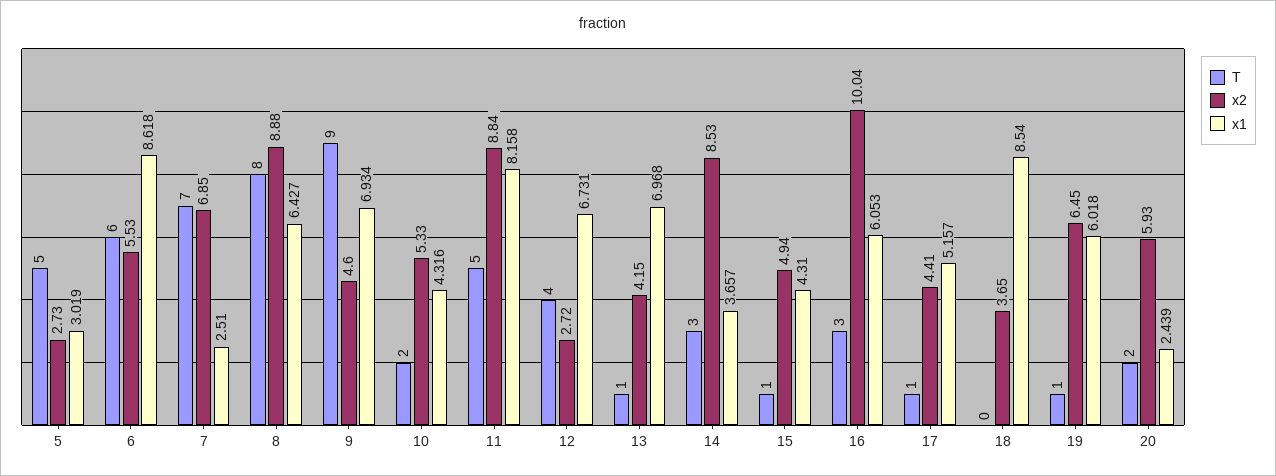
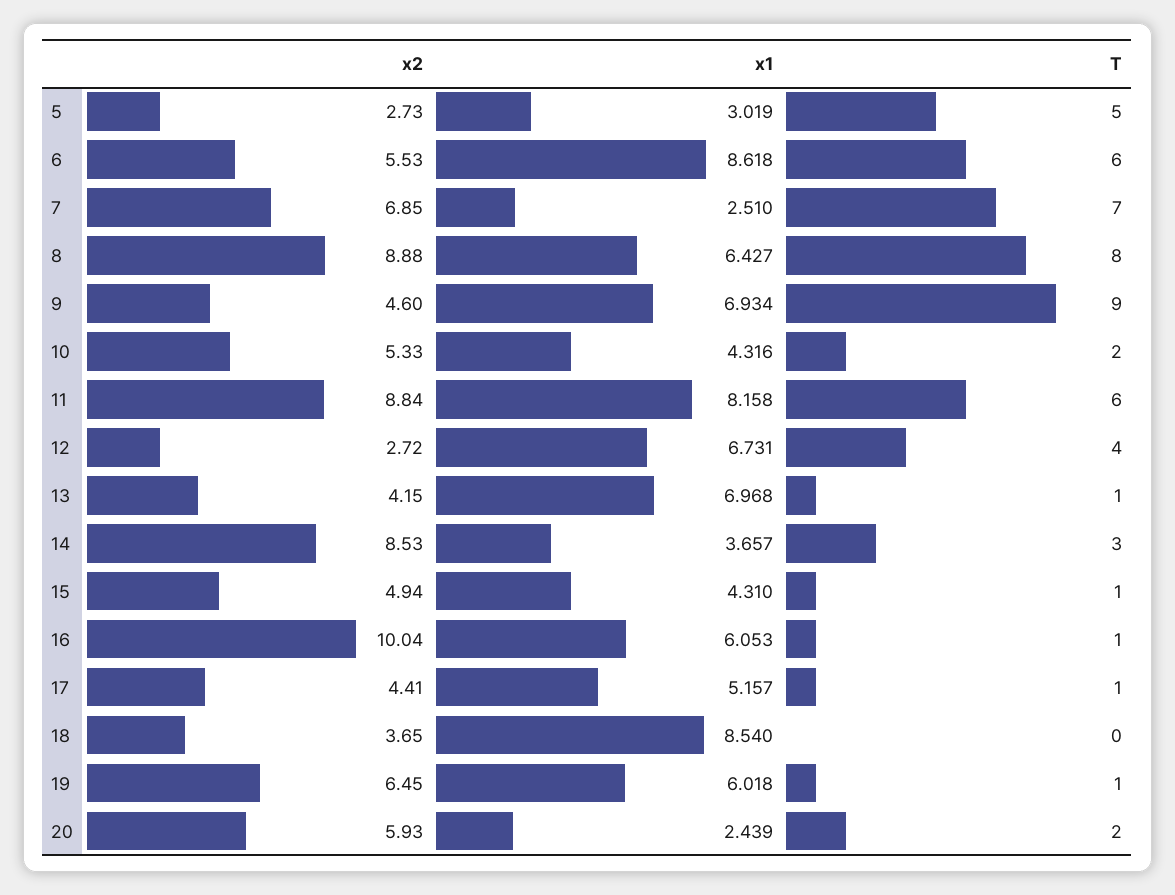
T, 11: 5 -> 6
T, 16: 3 -> 1

